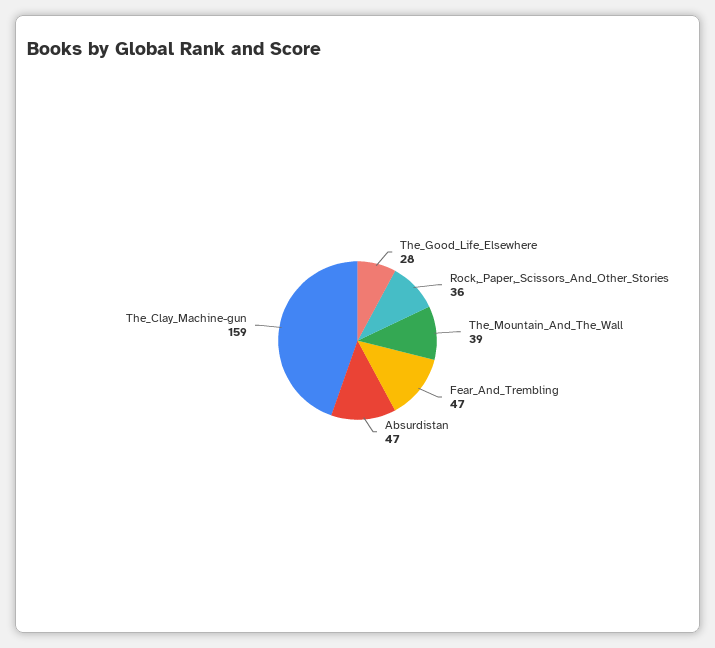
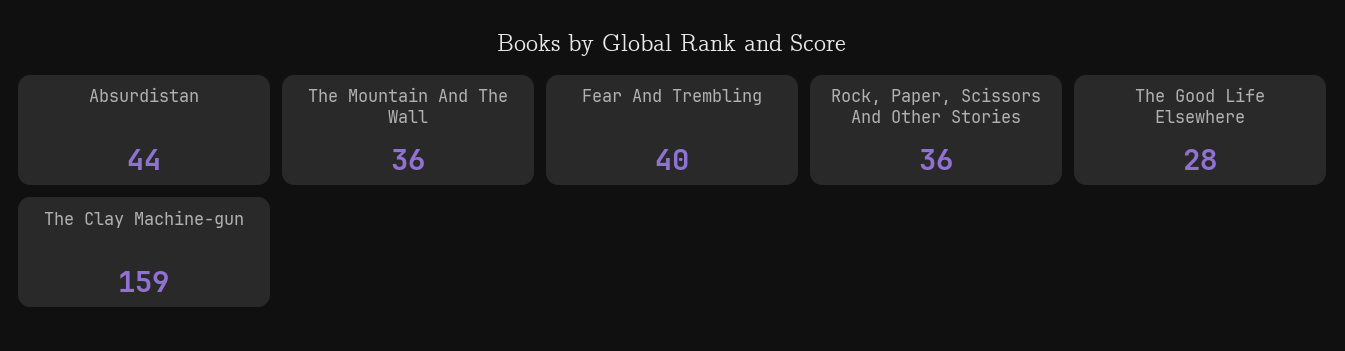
The_Mountain_And_The_Wall: 39 -> 36
Fear_And_Trembling: 47 -> 40
Absurdistan: 47 -> 44

